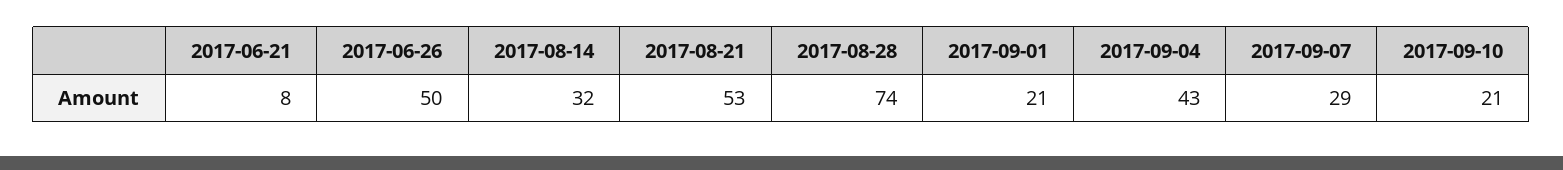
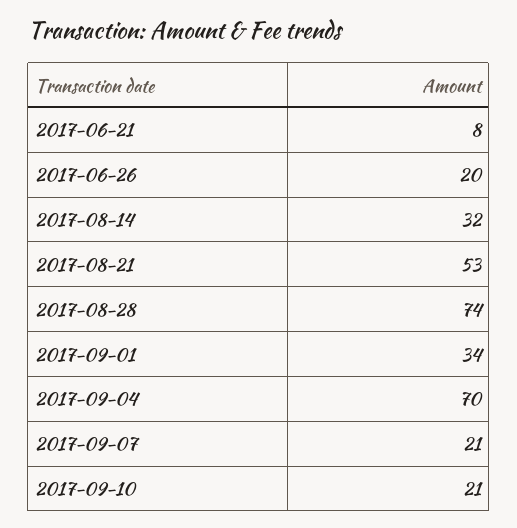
2017-06-26: 50 -> 20
2017-09-01: 21 -> 34
2017-09-04: 43 -> 70
2017-09-07: 29 -> 21

